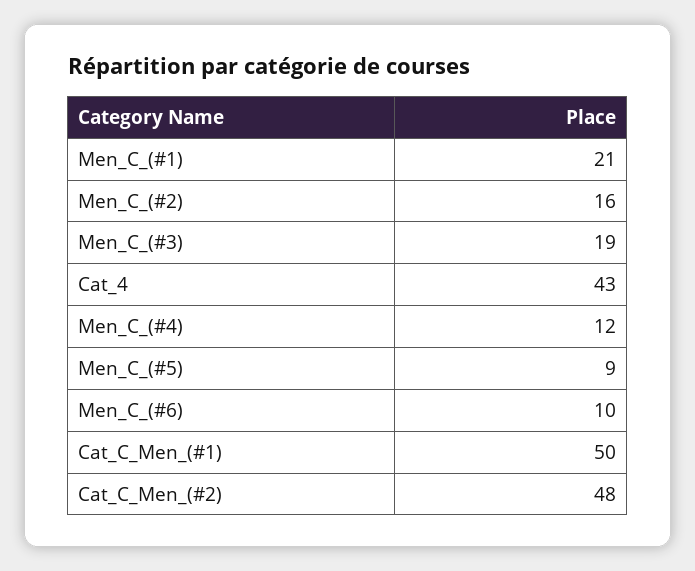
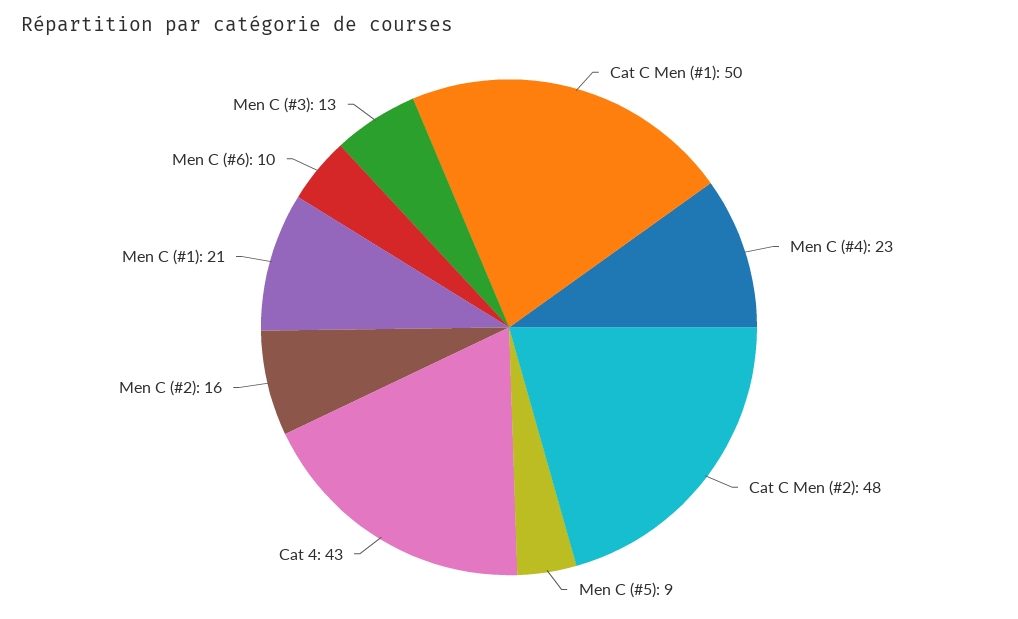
Men_C_(#3): 19 -> 13
Men_C_(#4): 12 -> 23

